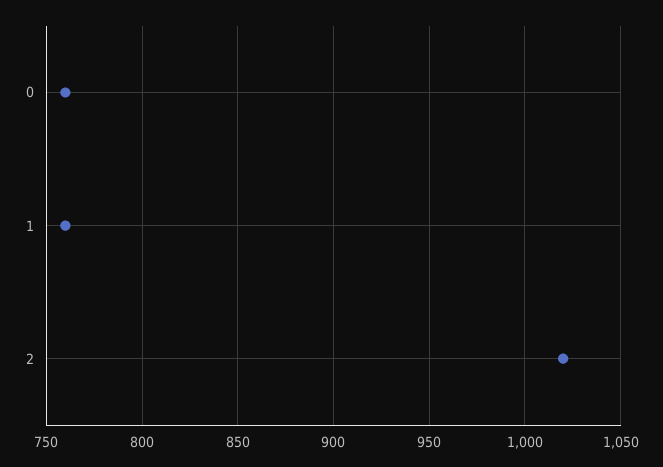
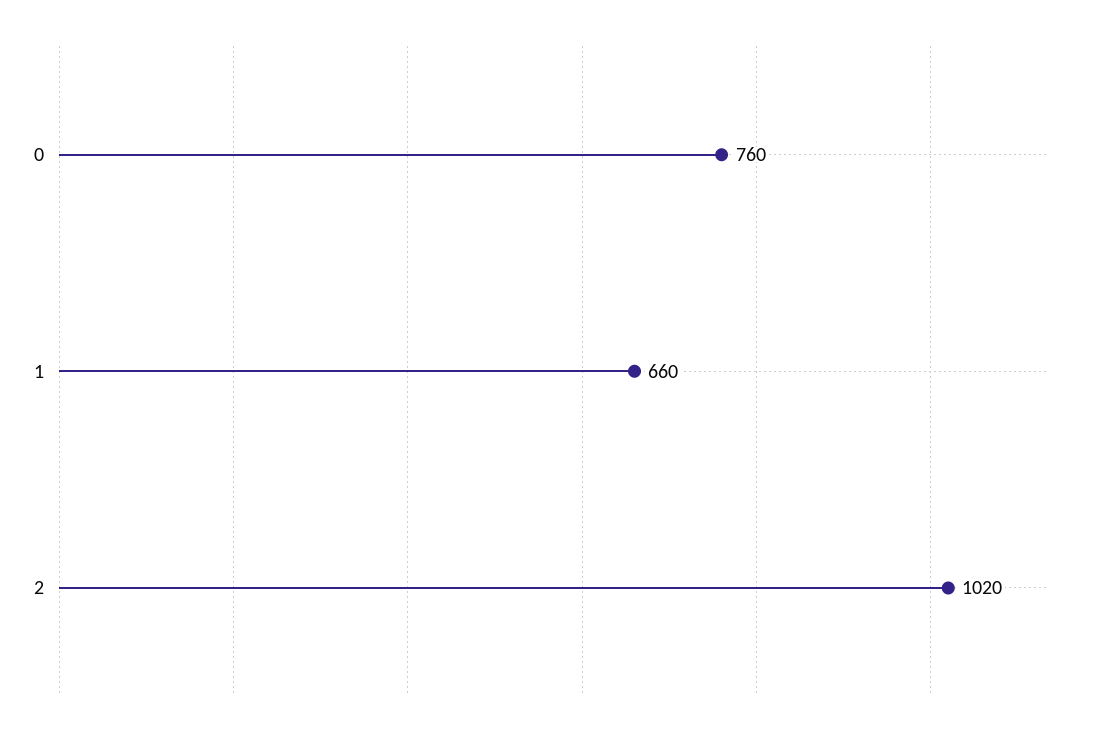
1: 760 -> 660

